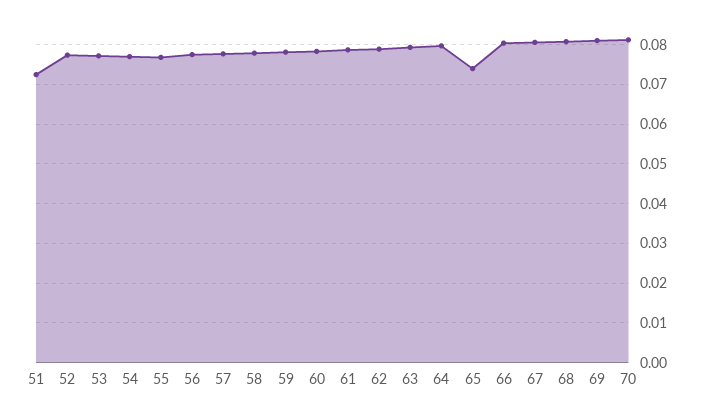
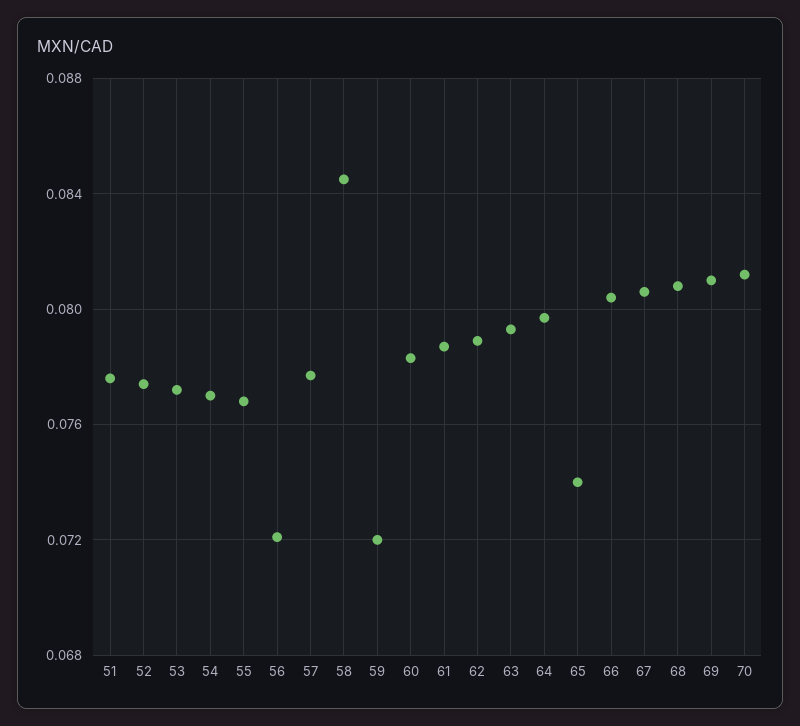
51: 0.072 -> 0.0775
56: 0.078 -> 0.072
58: 0.078 -> 0.0845
59: 0.078 -> 0.072

